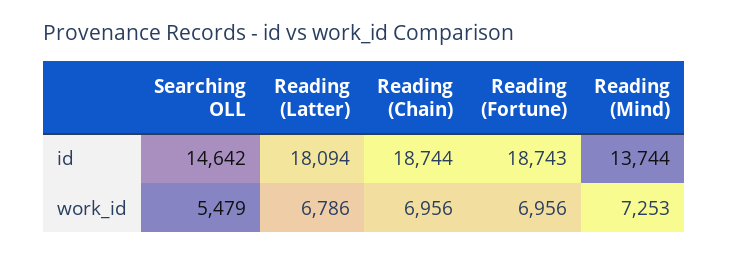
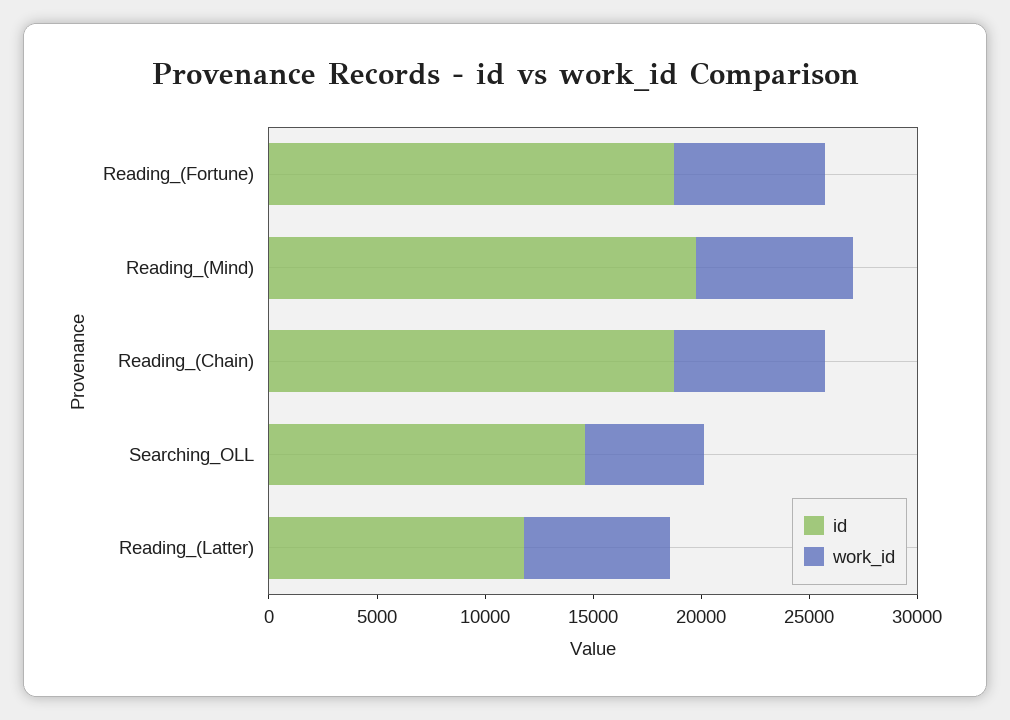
id, Reading (Latter): 18094 -> 12000
id, Reading (Mind): 13744 -> 20000

